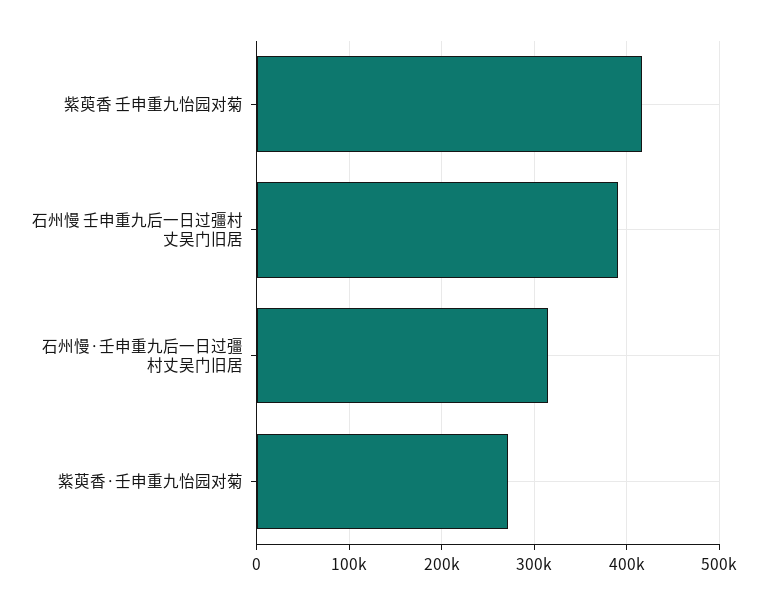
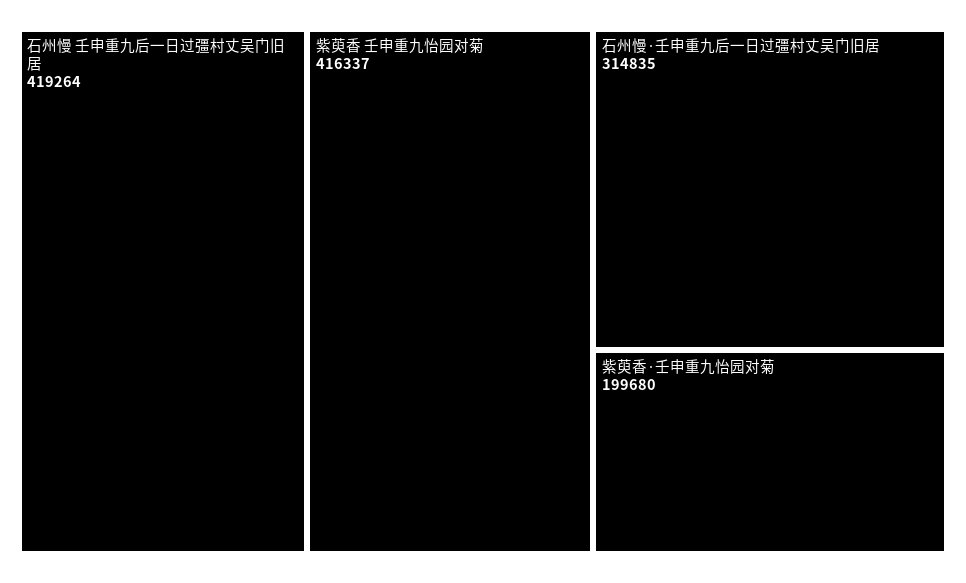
石州慢 壬申重九后一日过彊村丈吴门旧居: 390000 -> 419264
紫萸香·壬申重九怡园对菊: 270000 -> 199680

